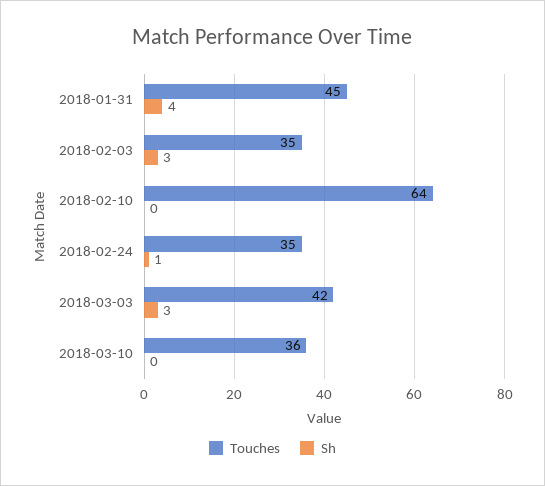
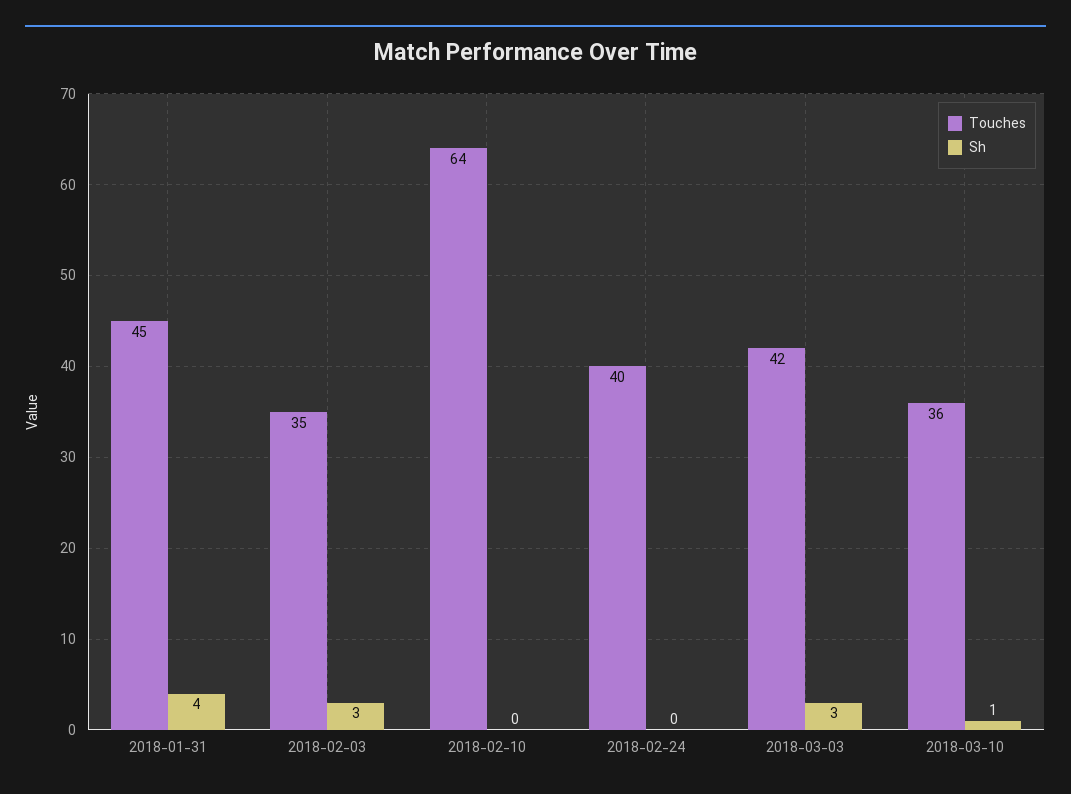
Touches, 2018-02-24: 35 -> 40
Sh, 2018-02-24: 1 -> 0
Sh, 2018-03-10: 0 -> 1

